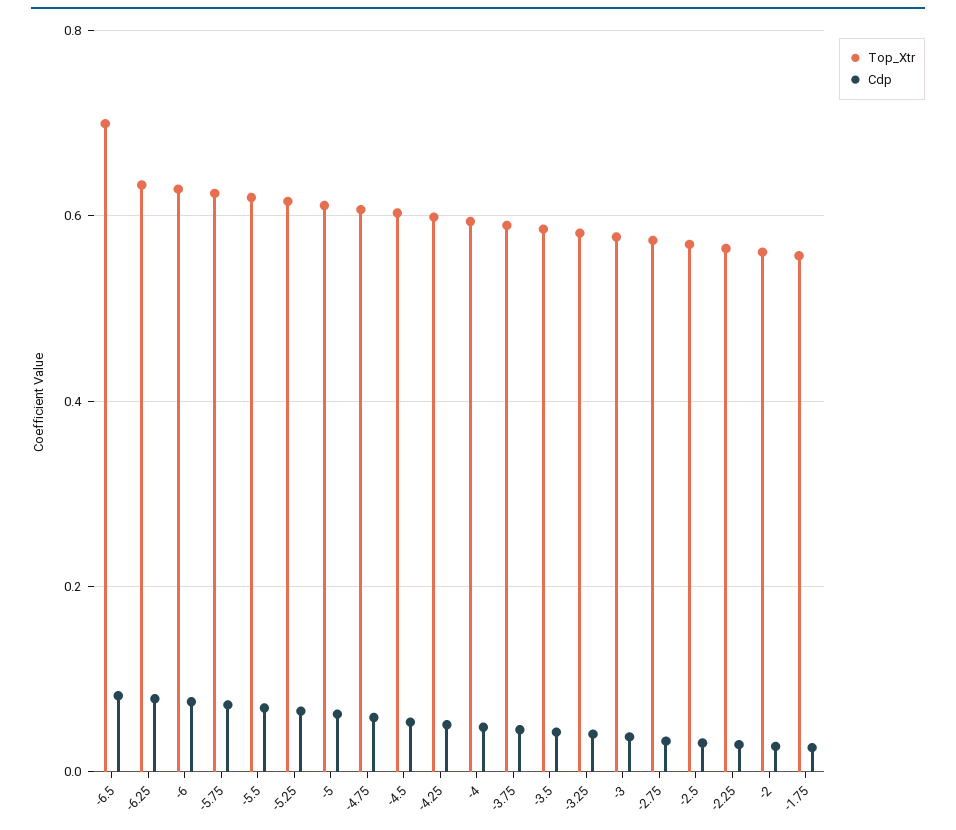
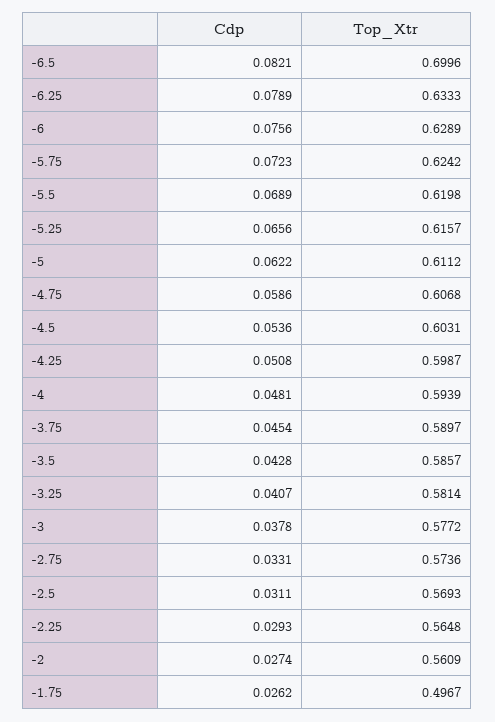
Top_Xtr, -1.75: 0.56 -> 0.4967

